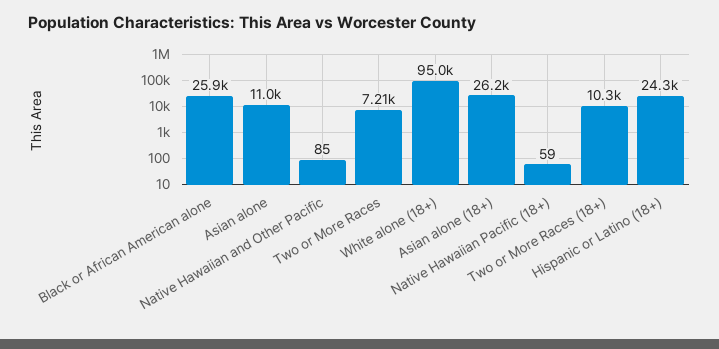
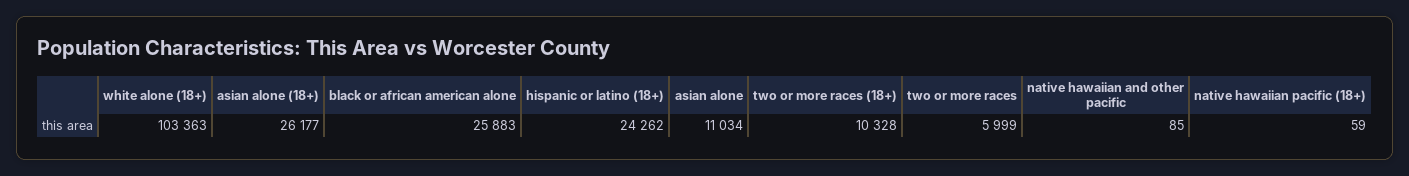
Two or More Races: 7210 -> 5999
White alone (18+): 95000 -> 103363

